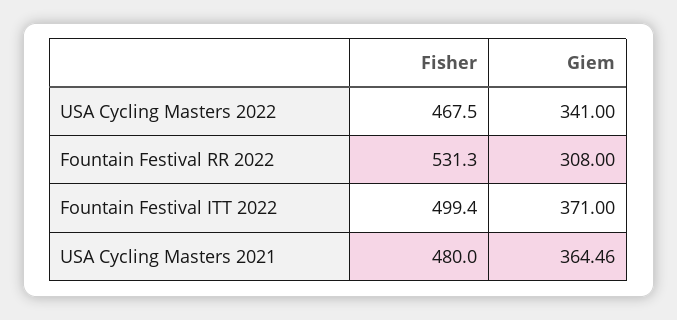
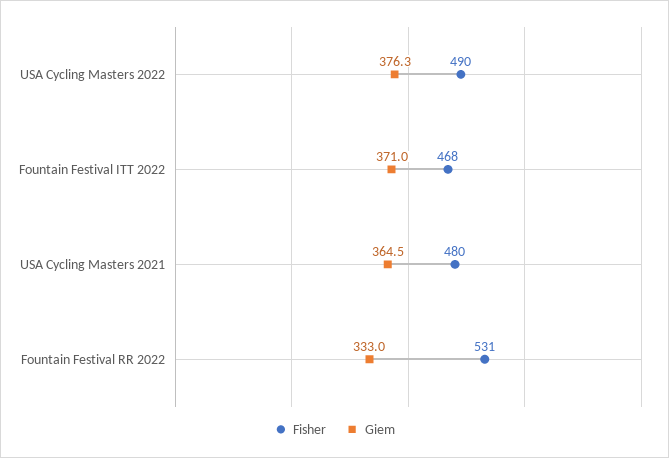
Fisher, USA Cycling Masters 2022: 467.5 -> 490
Giem, USA Cycling Masters 2022: 341 -> 376.3
Giem, Fountain Festival RR 2022: 308 -> 333
Fisher, Fountain Festival ITT 2022: 499.4 -> 468

